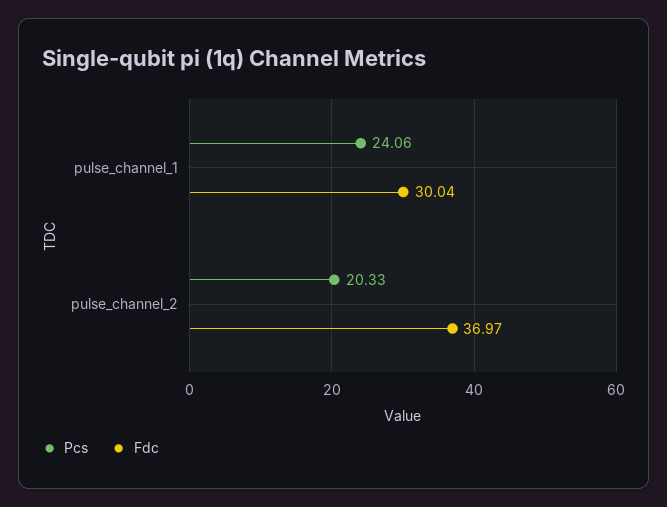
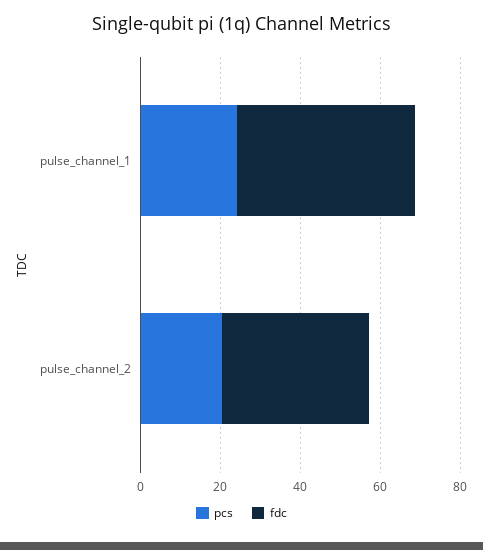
Fdc, pulse_channel_1: 30.04 -> 45

